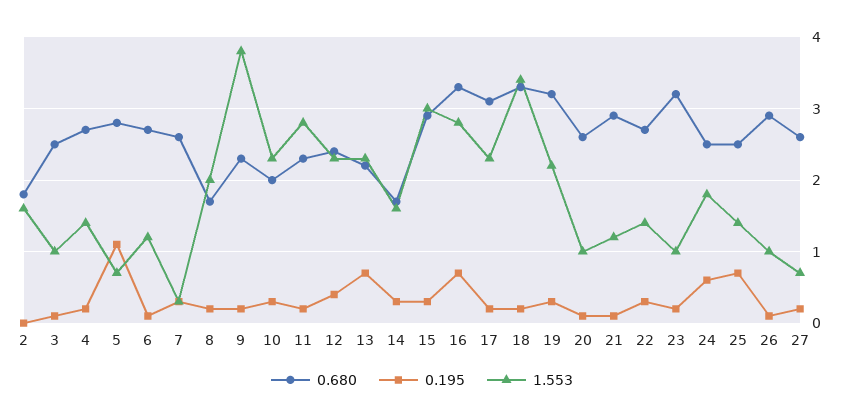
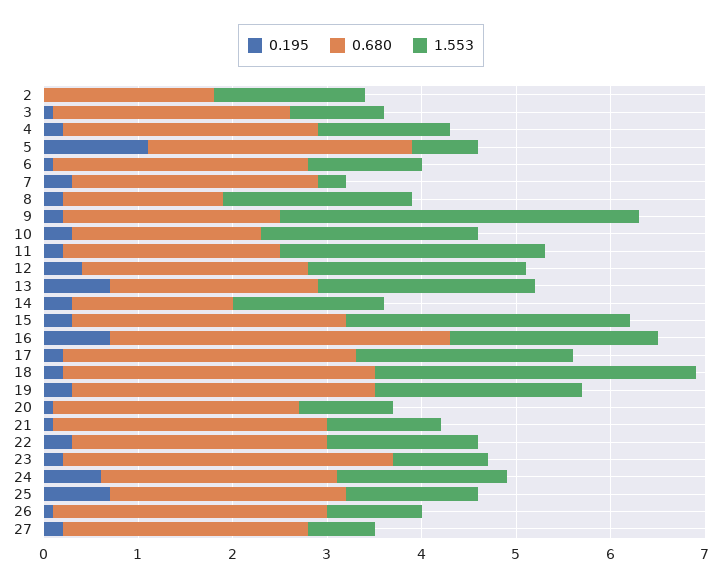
0.680, 16: 3.3 -> 3.6
1.553, 16: 2.8 -> 2.2
1.553, 22: 1.4 -> 1.6
0.680, 23: 3.2 -> 3.5

